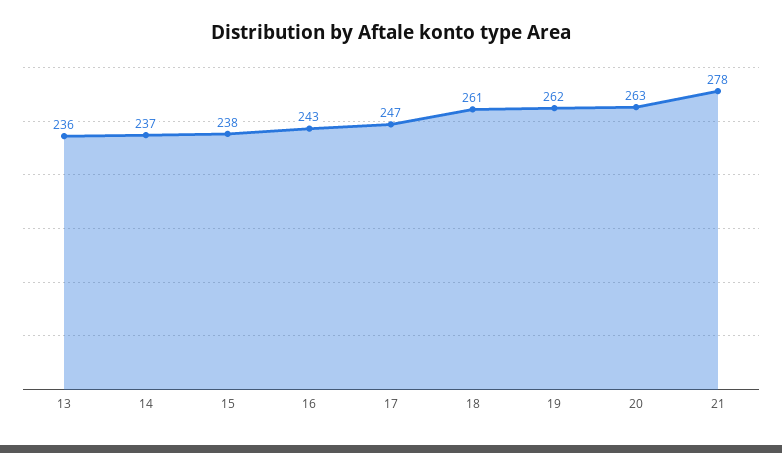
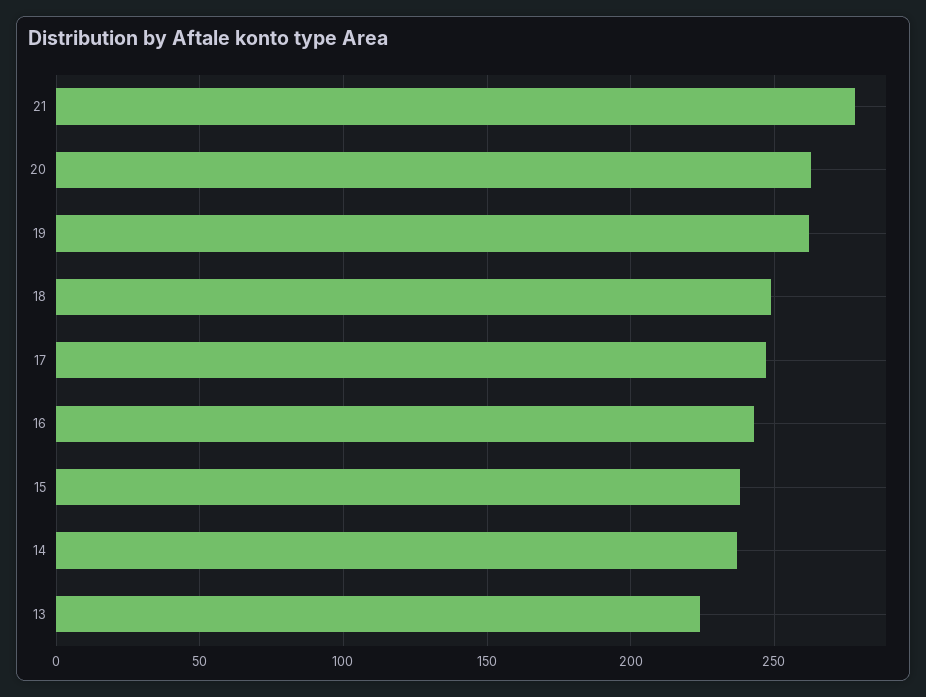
13: 236 -> 225
18: 261 -> 250

